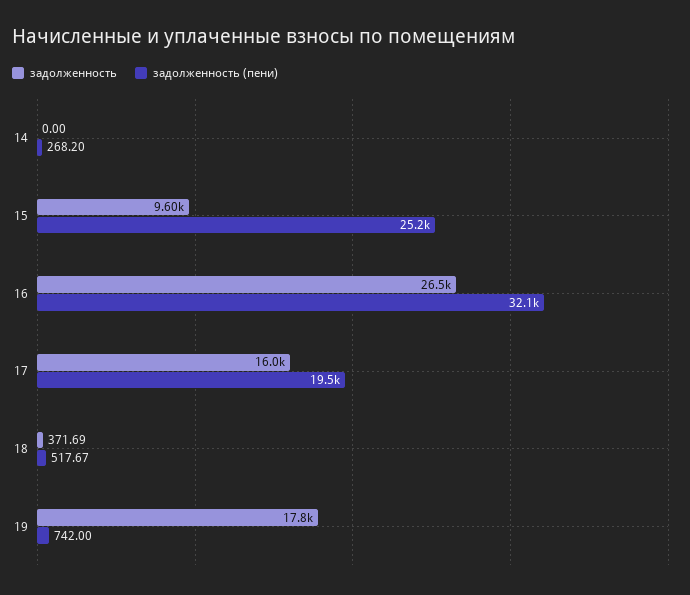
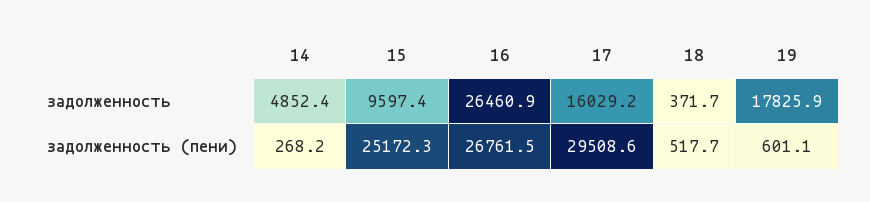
задолженность, 14: 0 -> 4852.4
задолженность (пени), 16: 32100 -> 26761.5
задолженность (пени), 17: 19500 -> 29508.6
задолженность (пени), 19: 742 -> 601.1

